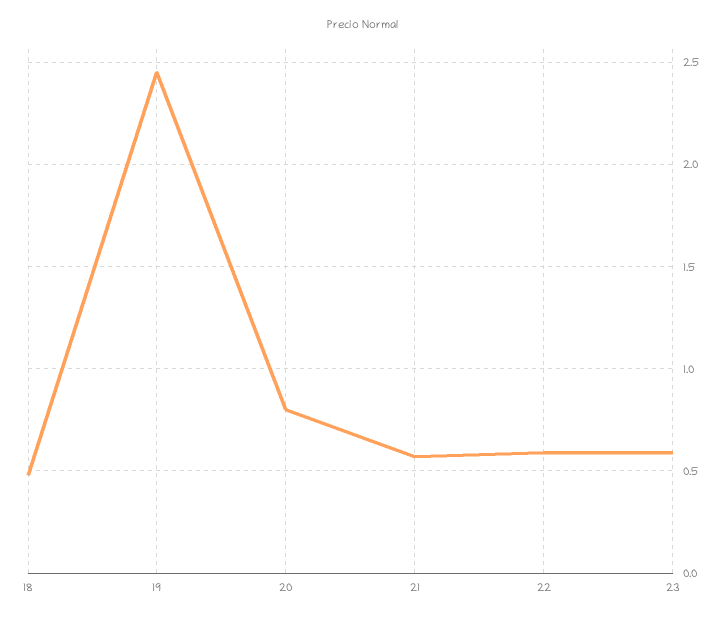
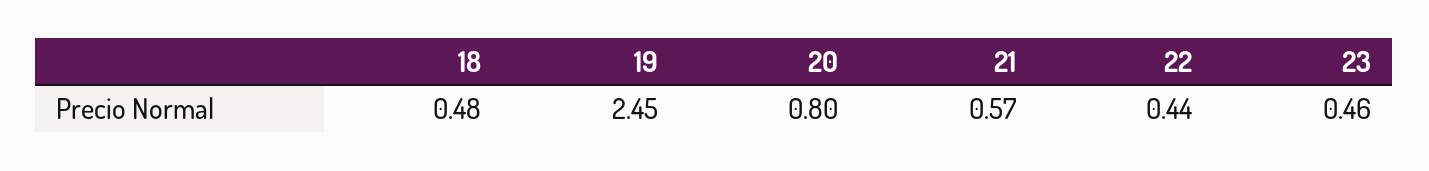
22: 0.6 -> 0.44
23: 0.6 -> 0.46

